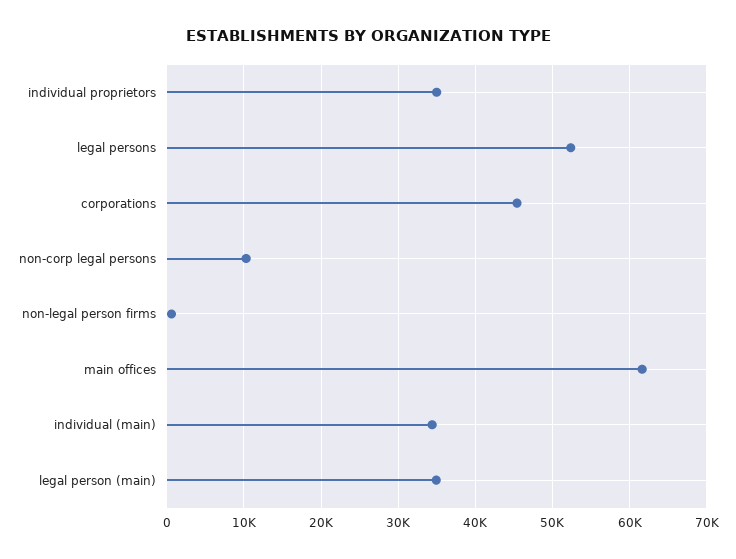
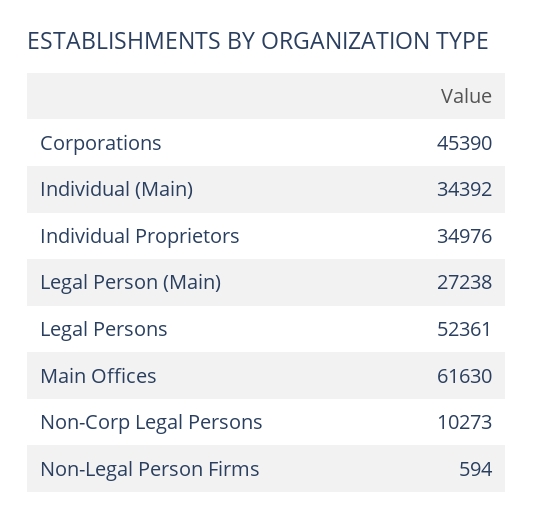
legal person (main): 35000 -> 27238

